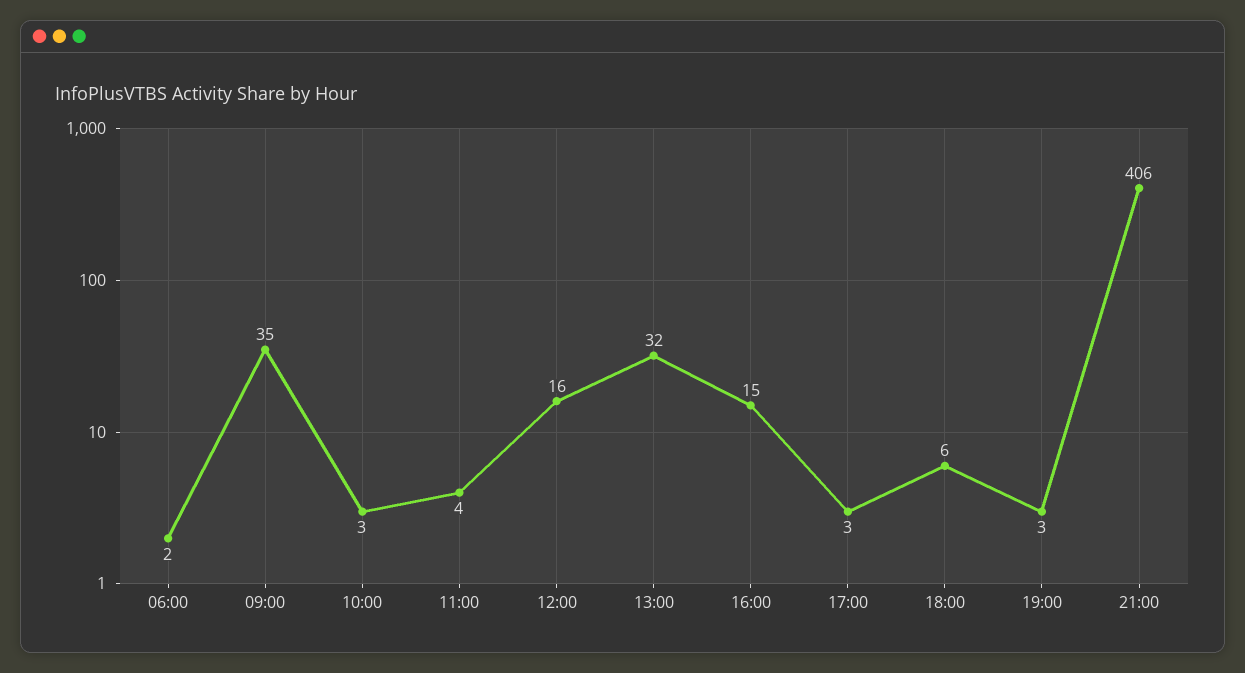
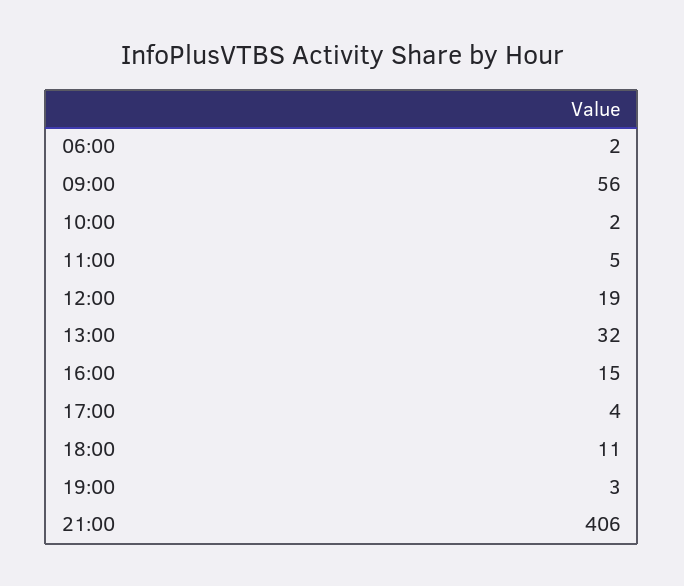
09:00: 35 -> 56
10:00: 3 -> 2
11:00: 4 -> 5
12:00: 16 -> 19
17:00: 3 -> 4
18:00: 6 -> 11

